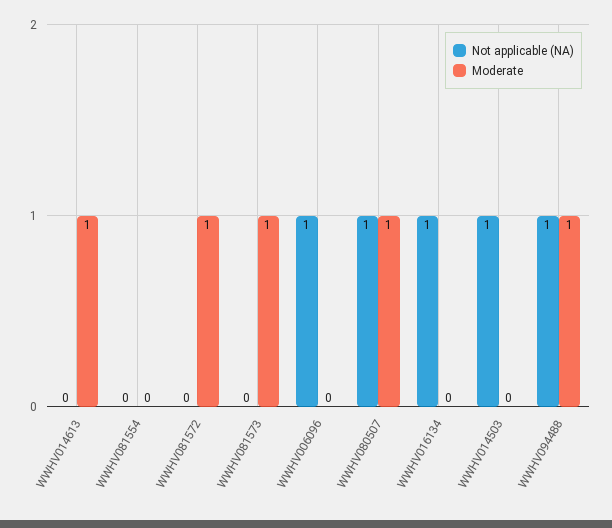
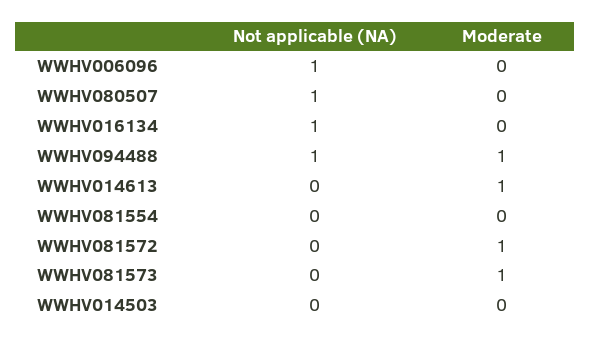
Moderate, WWHV080507: 1 -> 0
Not applicable (NA), WWHV014503: 1 -> 0

